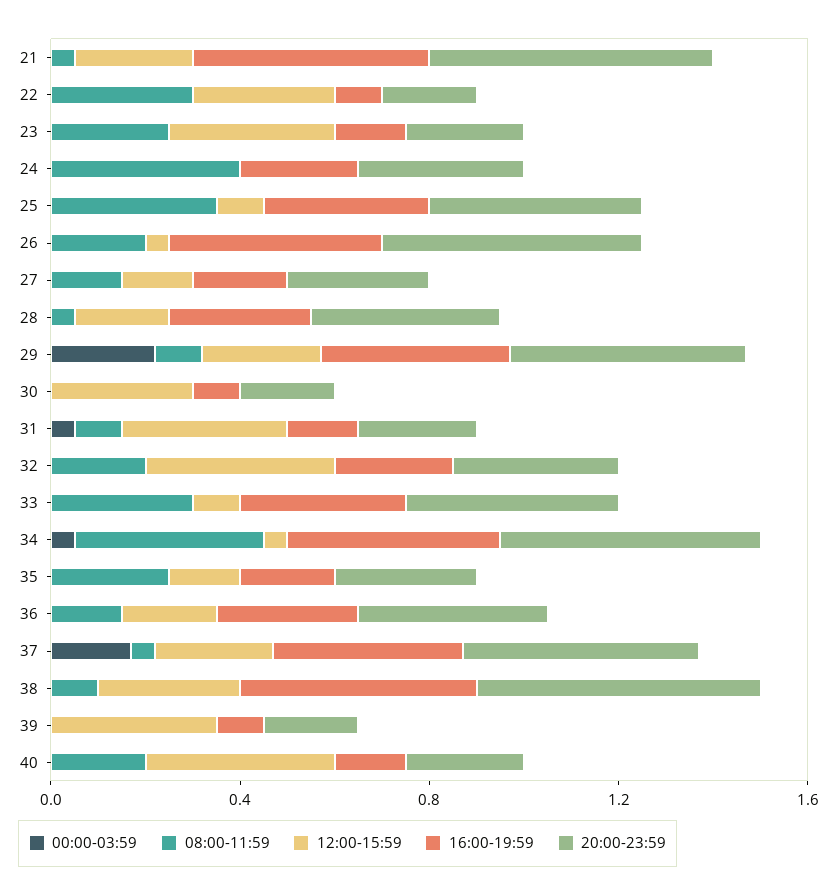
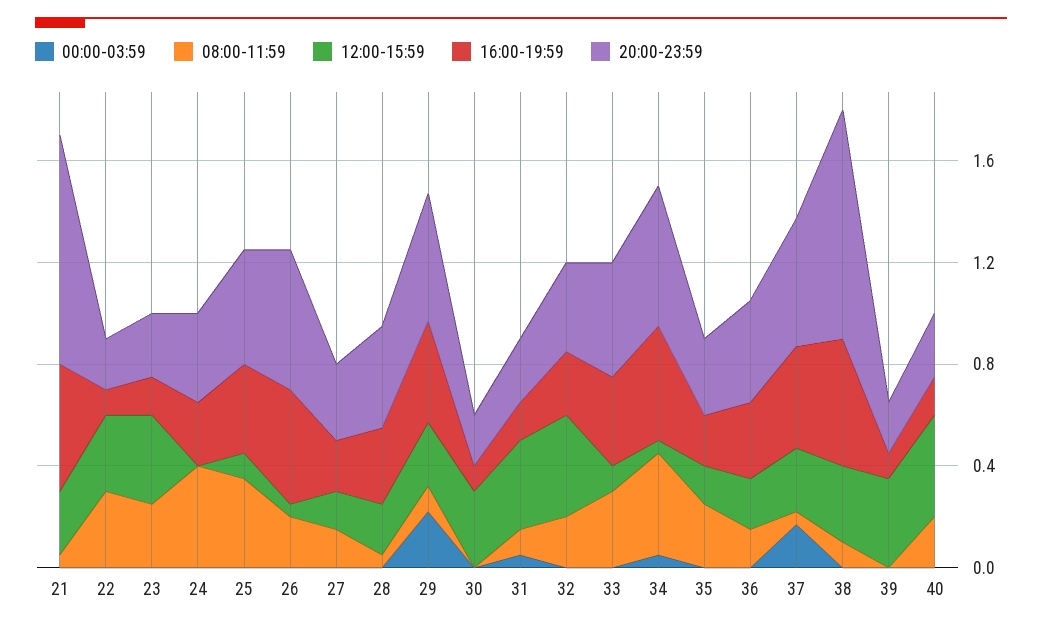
20:00-23:59, 21: 0.6 -> 0.9
20:00-23:59, 38: 0.6 -> 0.9

